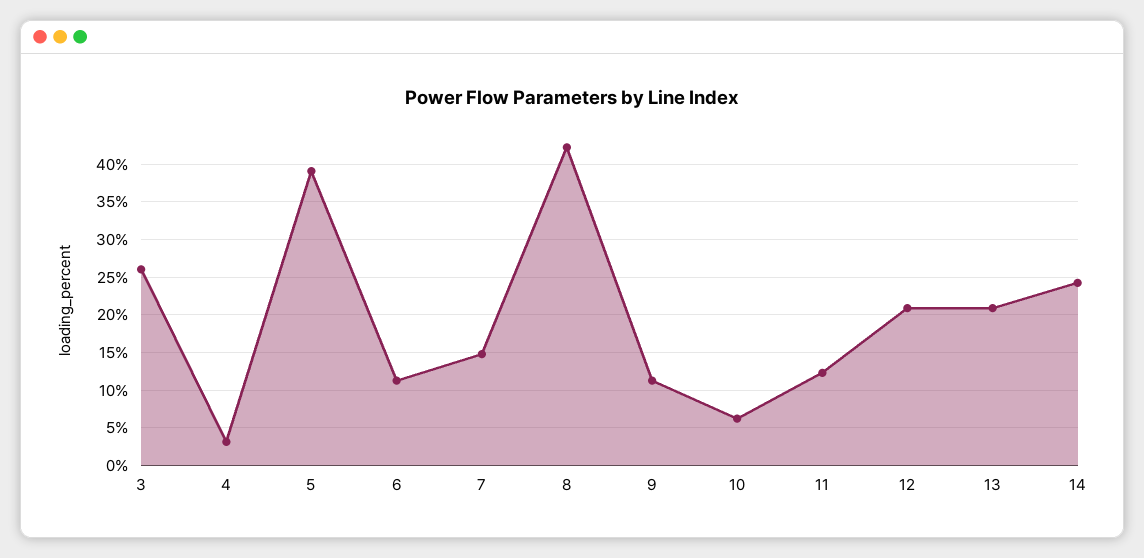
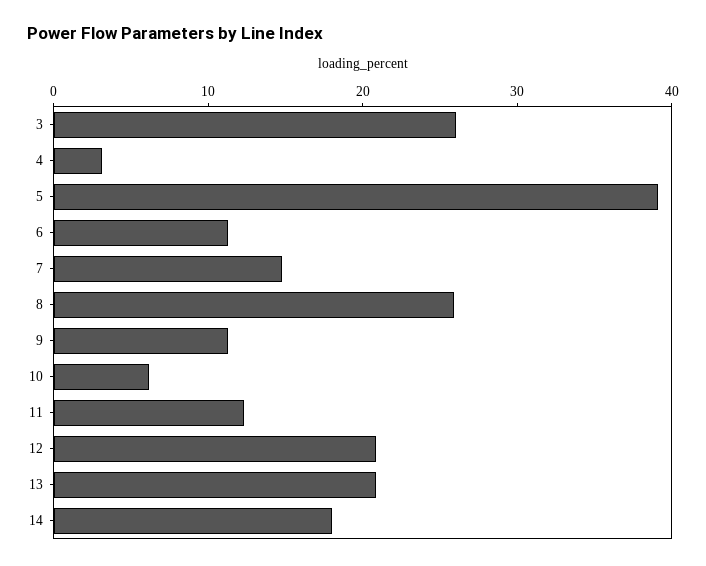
8: 42 -> 26
14: 24 -> 18

